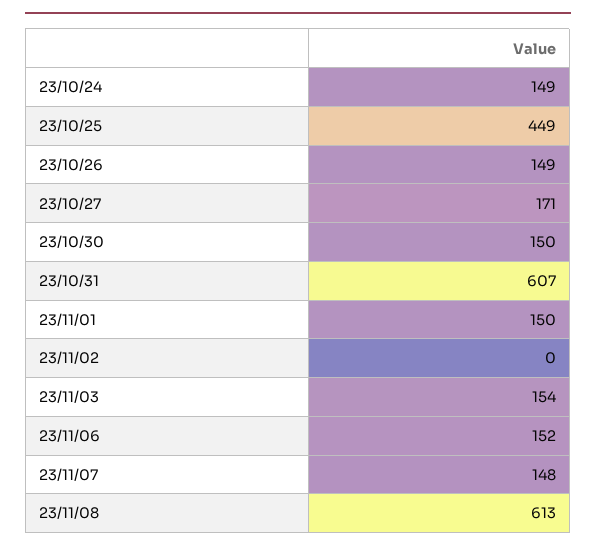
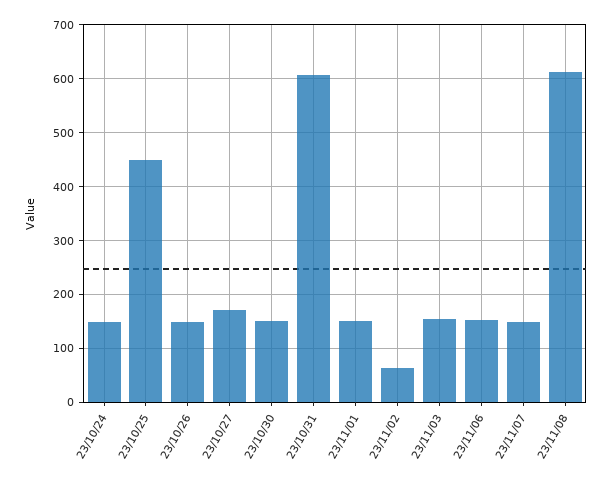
23/11/02: 0 -> 60

